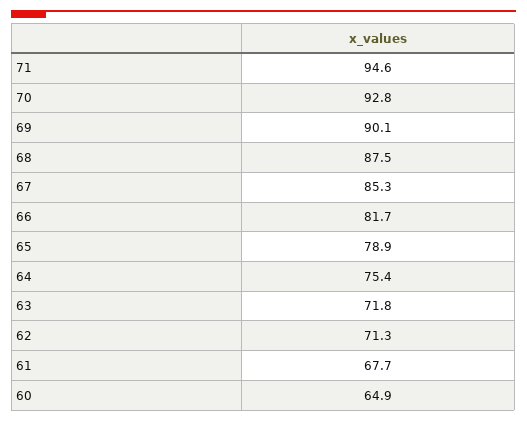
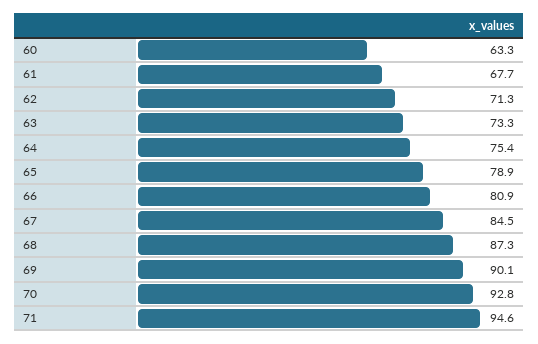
68: 87.5 -> 87.3
67: 85.3 -> 84.5
66: 81.7 -> 80.9
63: 71.8 -> 73.3
60: 64.9 -> 63.3

